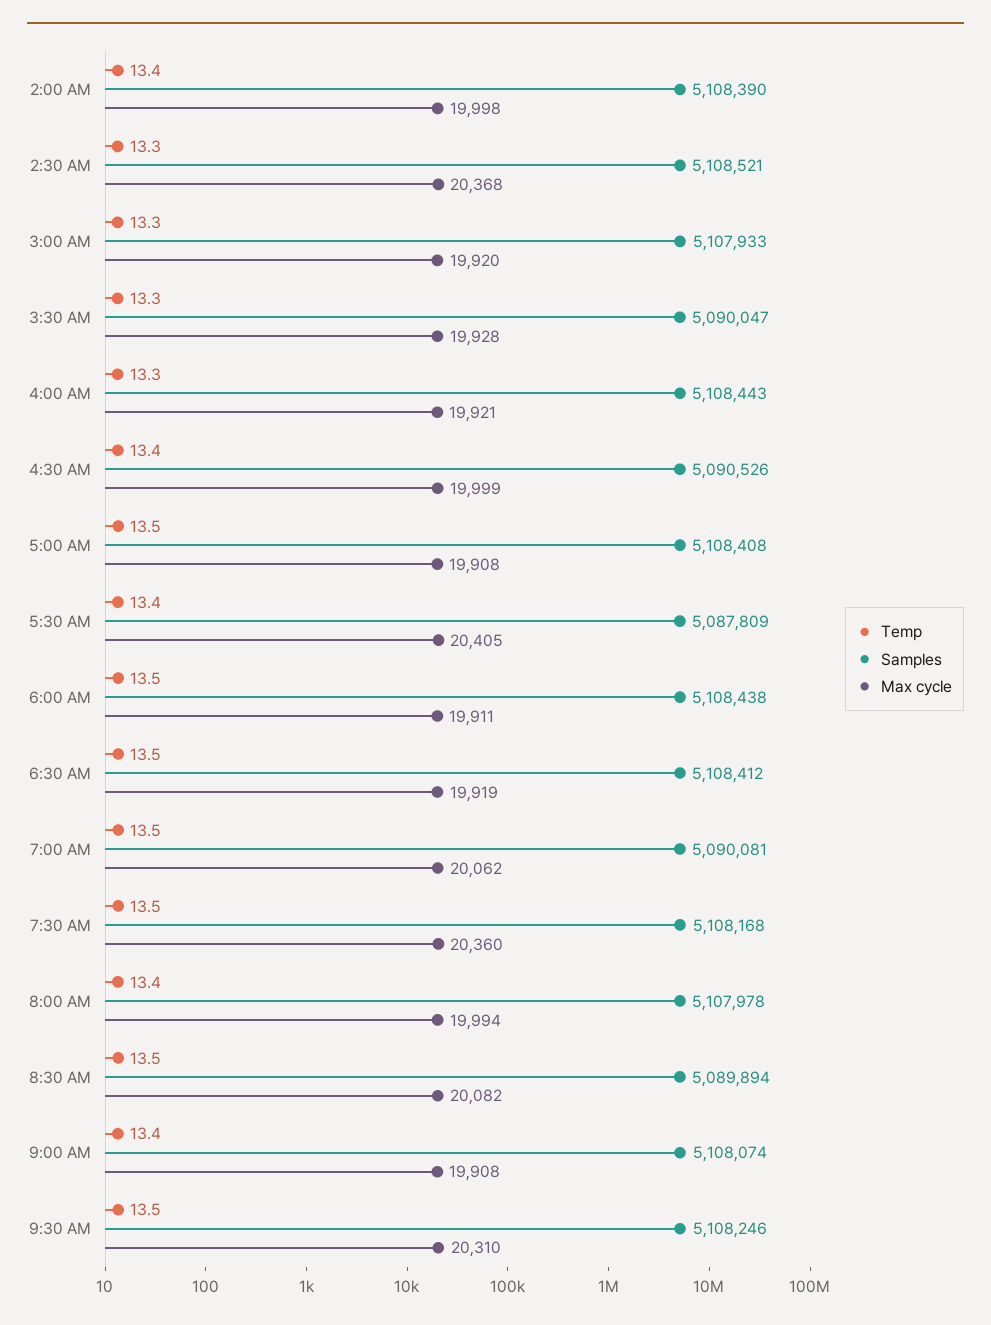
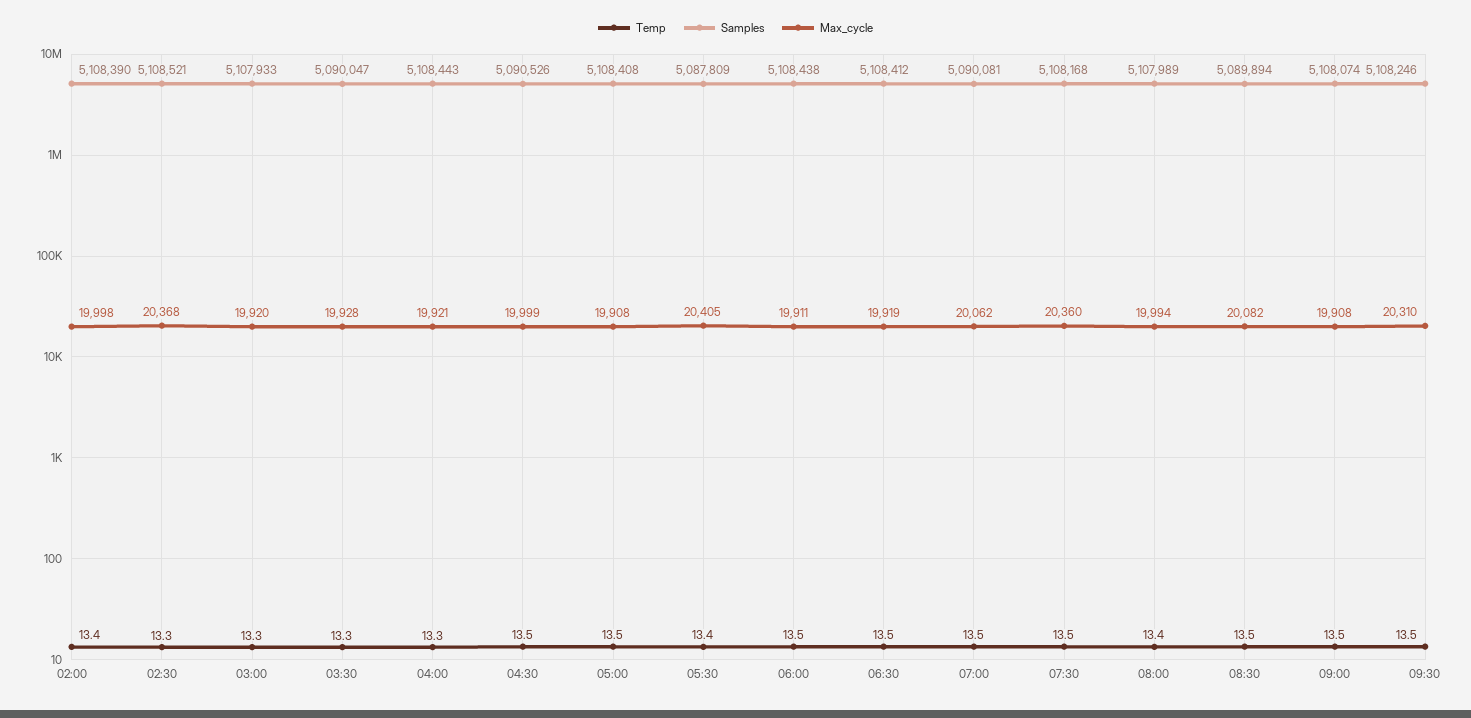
Temp, 4:30 AM: 13.4 -> 13.5
Samples, 8:00 AM: 5107978 -> 5107989
Temp, 9:00 AM: 13.4 -> 13.5

